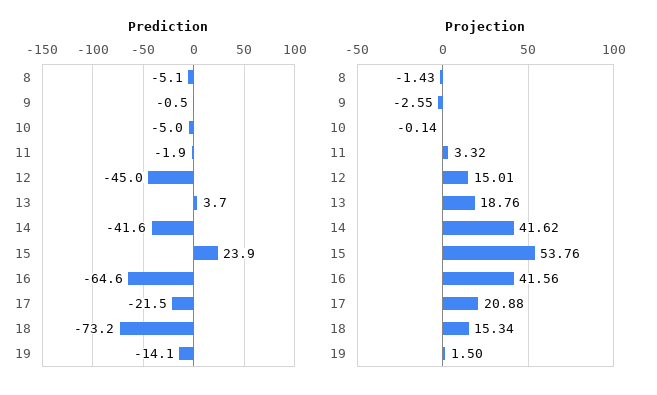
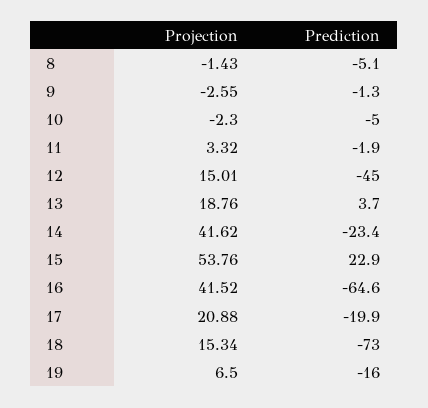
Prediction, 9: -0.5 -> -1.3
Prediction, 14: -41.6 -> -23.4
Prediction, 15: 23.9 -> 22.9
Prediction, 17: -21.5 -> -19.9
Prediction, 18: -73.2 -> -73
Prediction, 19: -14.1 -> -16
Projection, 10: -0.14 -> -2.3
Projection, 16: 41.56 -> 41.52
Projection, 19: 1.5 -> 6.5

